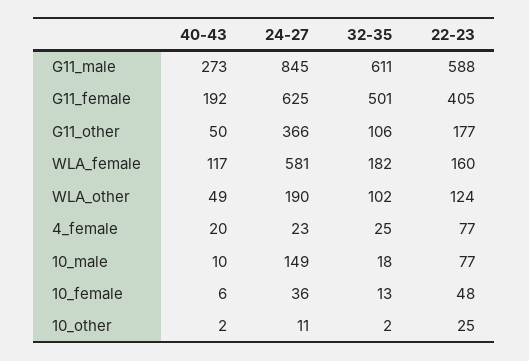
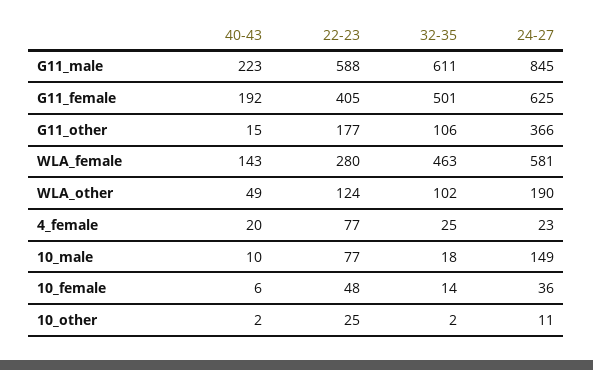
40-43, G11_male: 273 -> 223
40-43, G11_other: 50 -> 15
40-43, WLA_female: 117 -> 143
32-35, WLA_female: 182 -> 463
22-23, WLA_female: 160 -> 280
32-35, 10_female: 13 -> 14

